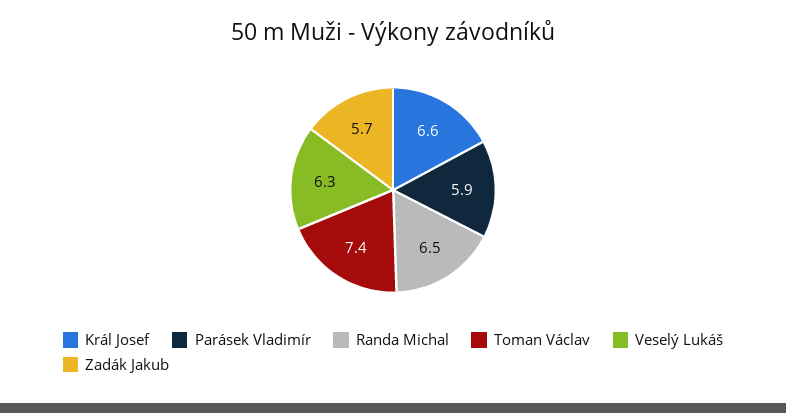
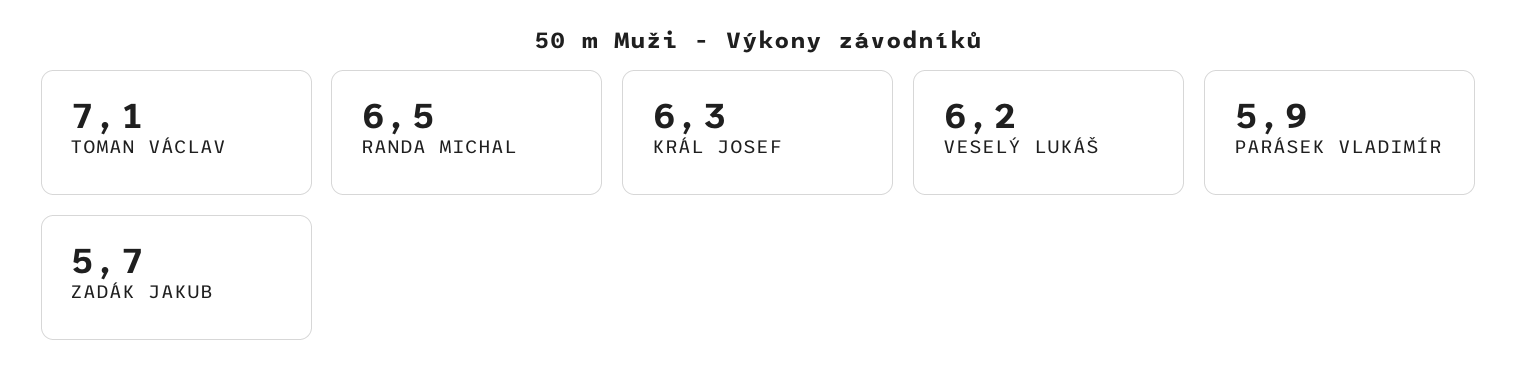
Král Josef: 6.6 -> 6.3
Toman Václav: 7.4 -> 7.1
Veselý Lukáš: 6.3 -> 6.2

